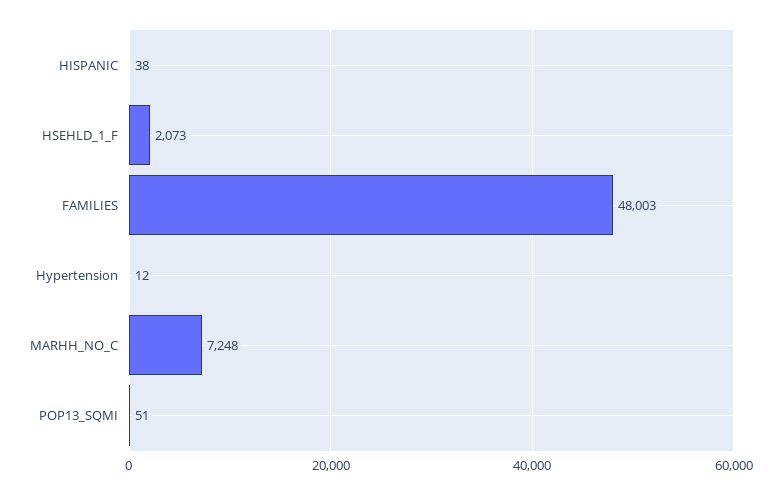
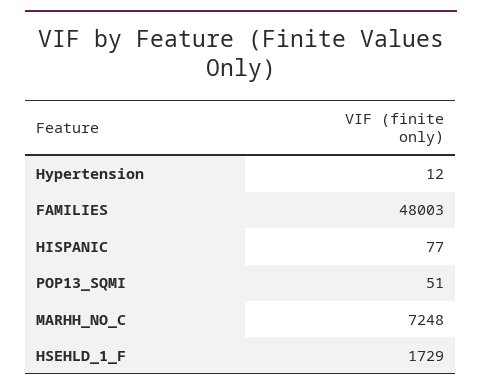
HISPANIC: 38 -> 77
HSEHLD_1_F: 2073 -> 1729

